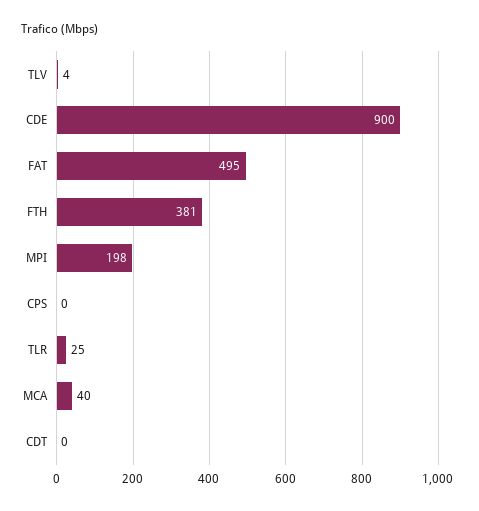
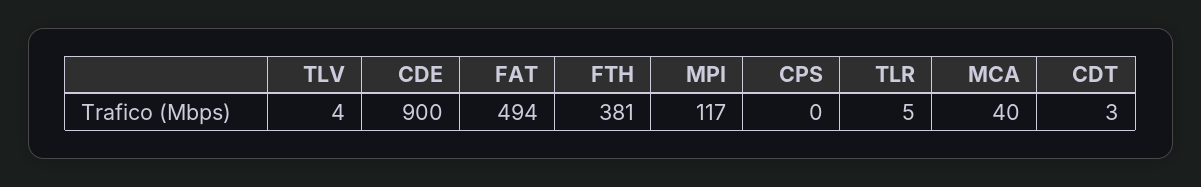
FAT: 495 -> 494
MPI: 198 -> 117
TLR: 25 -> 5
CDT: 0 -> 3

